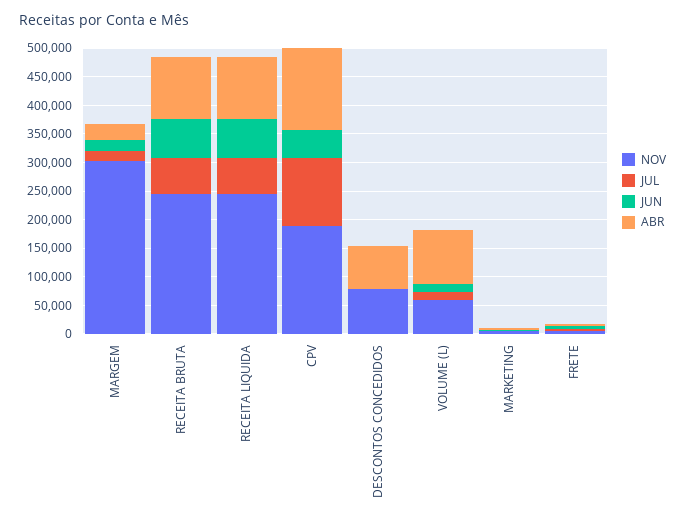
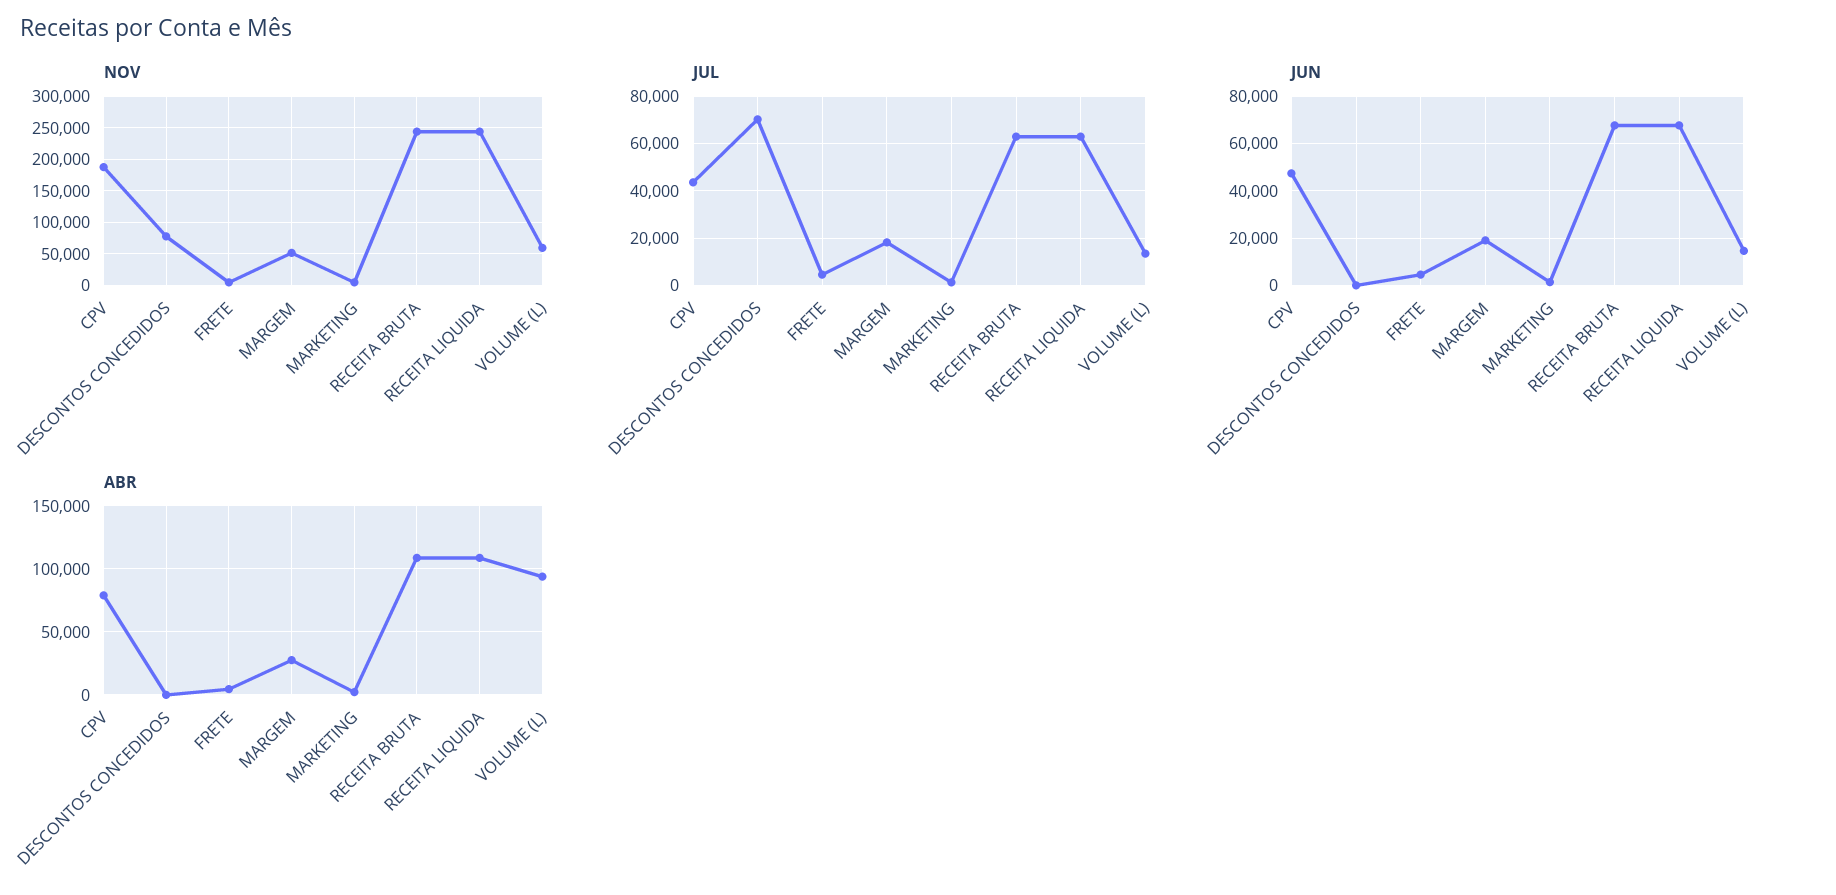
NOV, MARGEM: 300000 -> 50000
JUL, CPV: 125000 -> 45000
ABR, CPV: 150000 -> 80000
JUL, DESCONTOS CONCEDIDOS: 0 -> 70000
ABR, DESCONTOS CONCEDIDOS: 75000 -> 0

